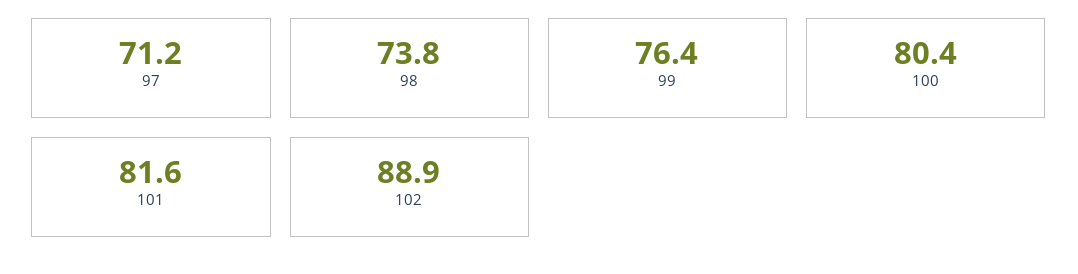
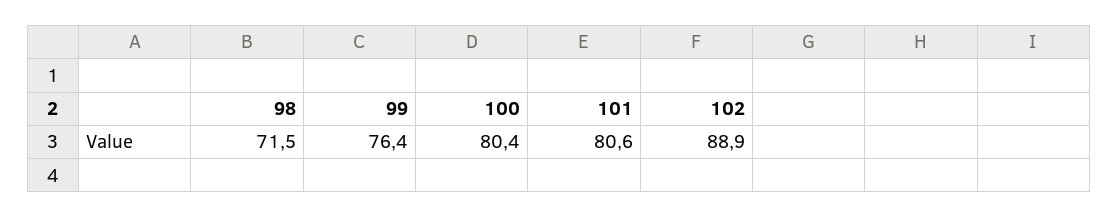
97: 71.2 -> none
98: 73.8 -> 71.5
101: 81.6 -> 80.6

